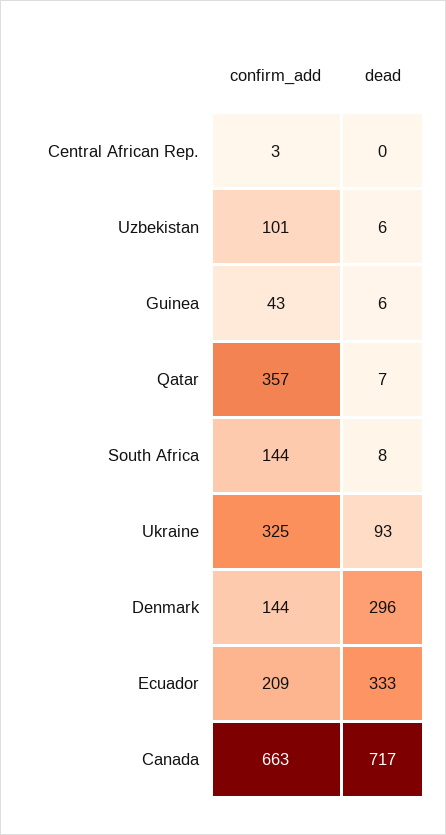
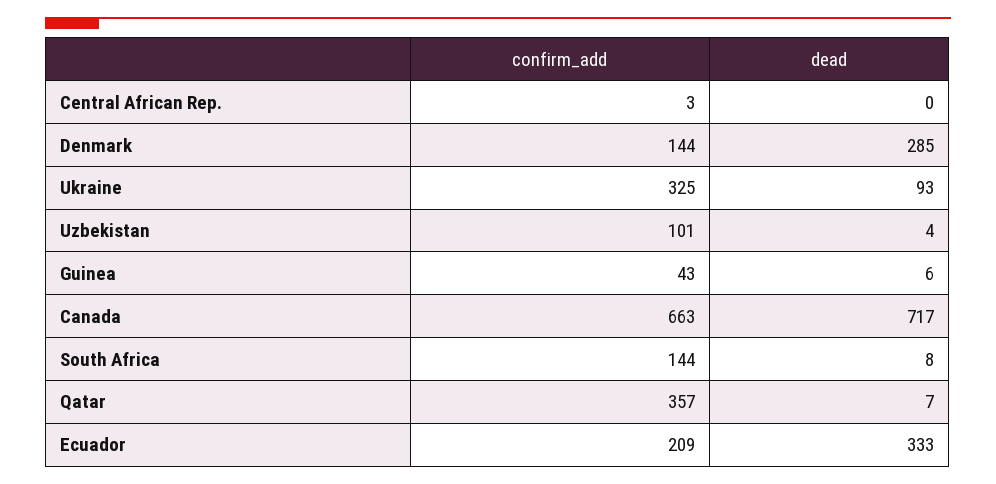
dead, Uzbekistan: 6 -> 4
dead, Denmark: 296 -> 285

